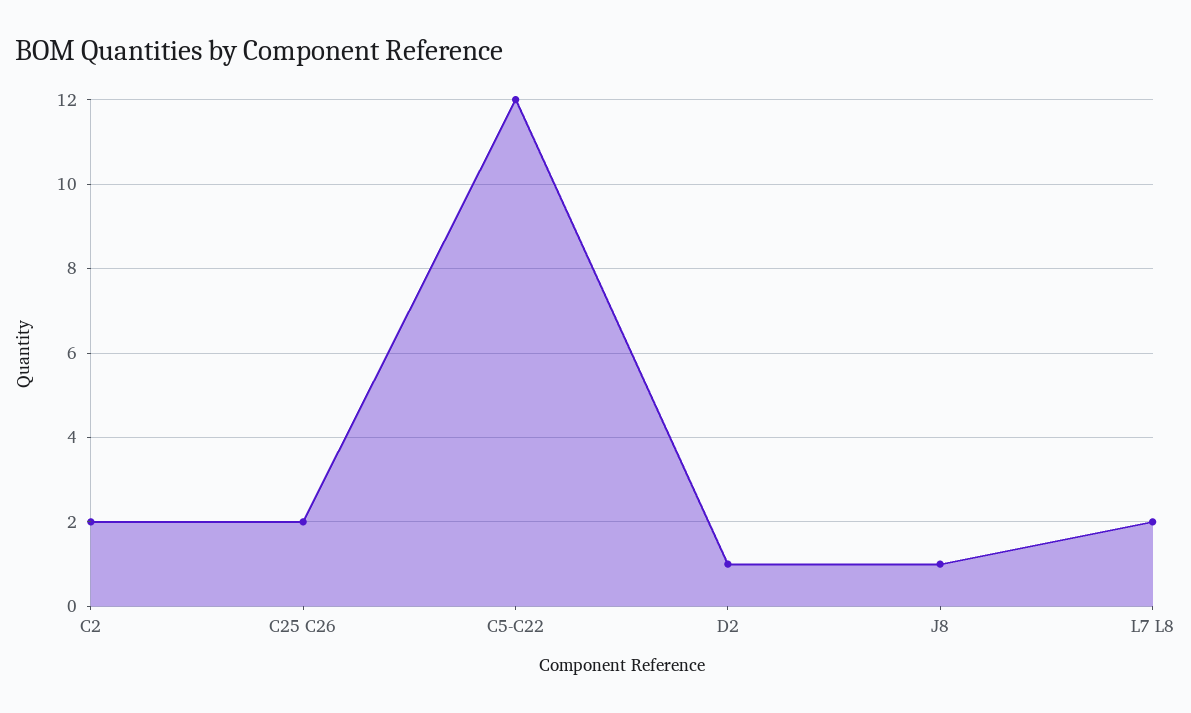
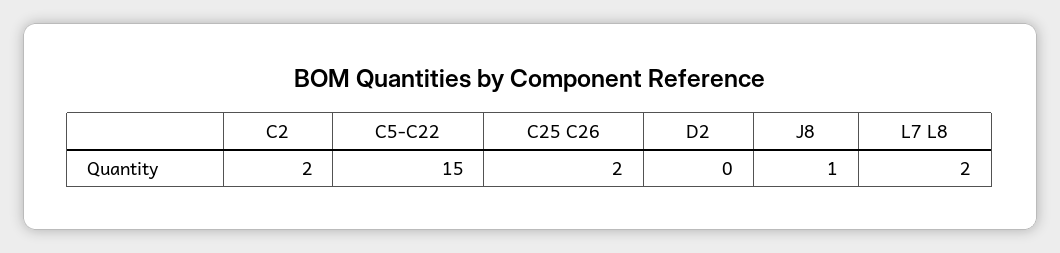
C5-C22: 12 -> 15
D2: 1 -> 0

